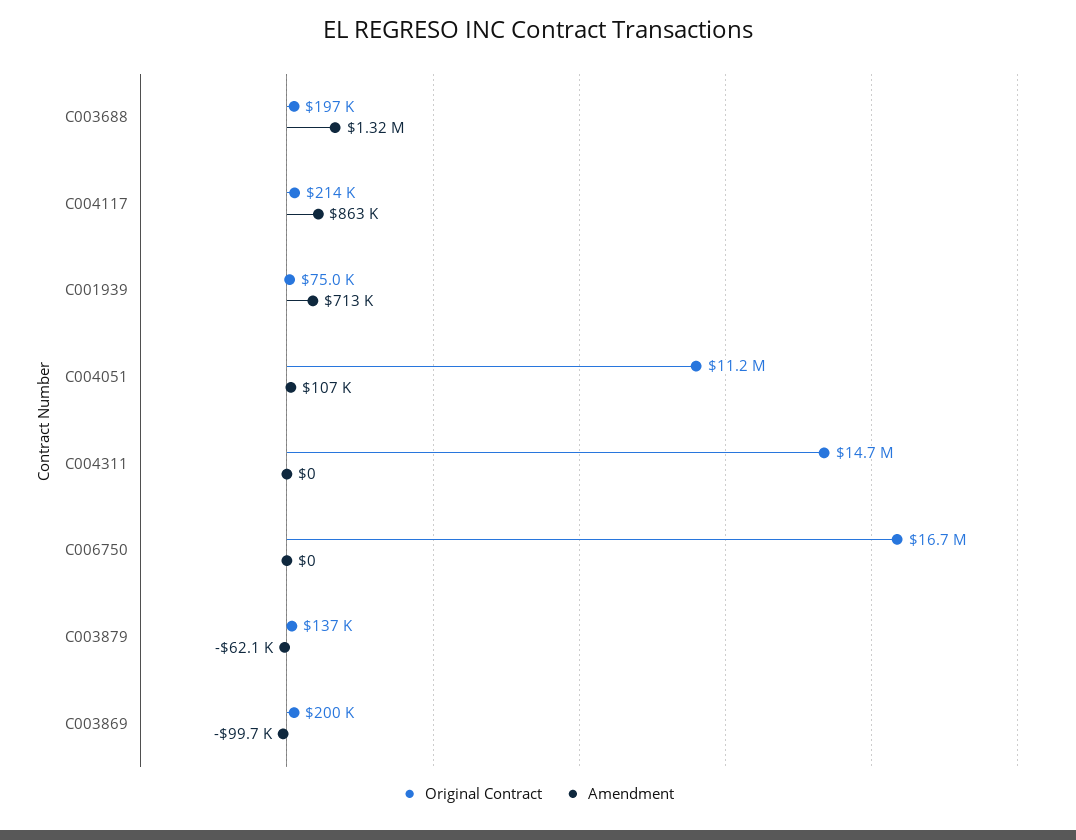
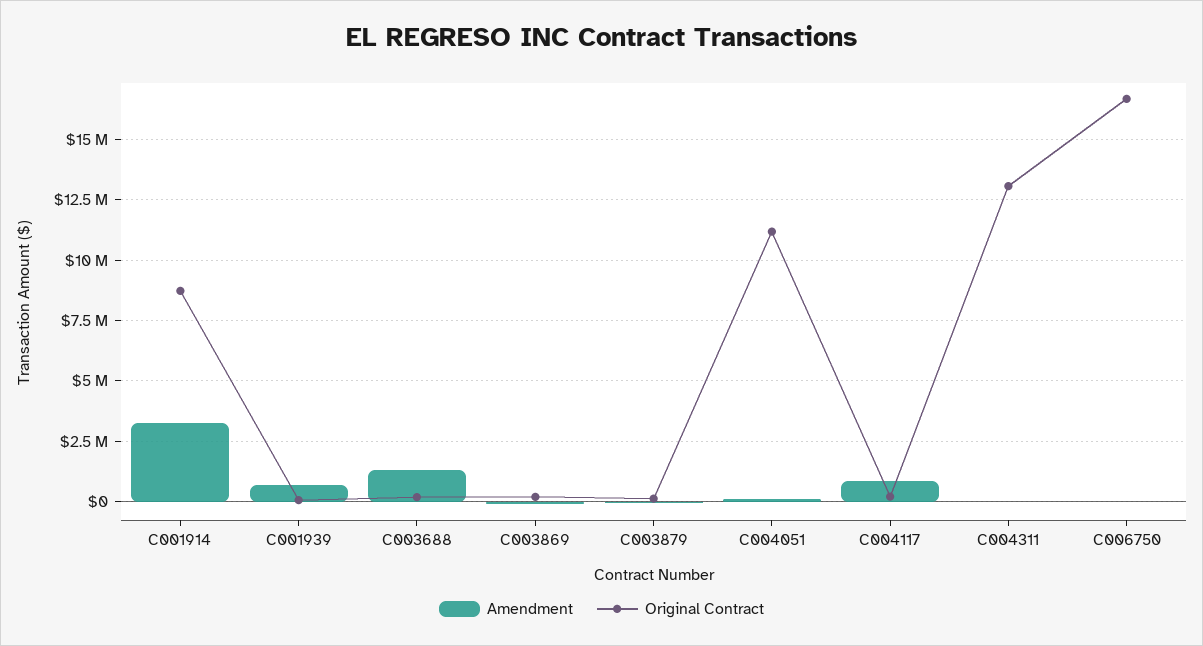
Original Contract, C004311: 14700000 -> 13000000
Amendment, C001914: none -> 3250000
Original Contract, C001914: none -> 8750000

